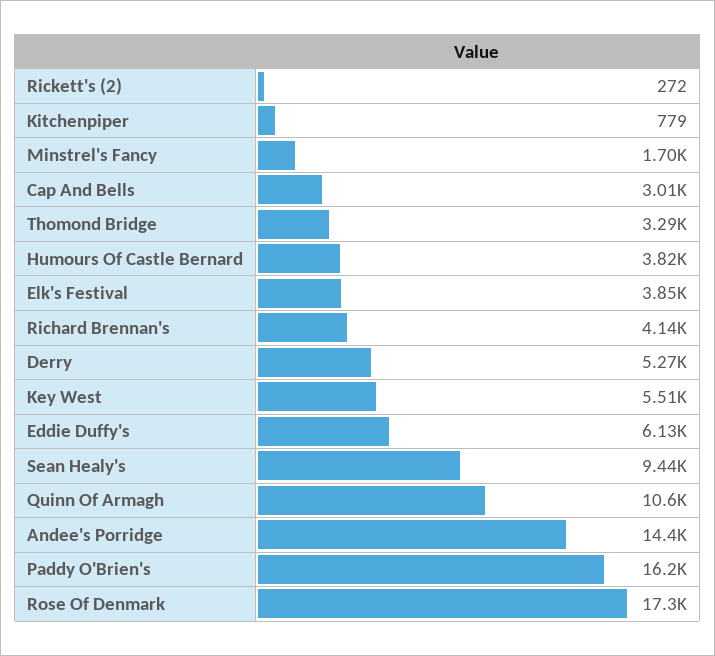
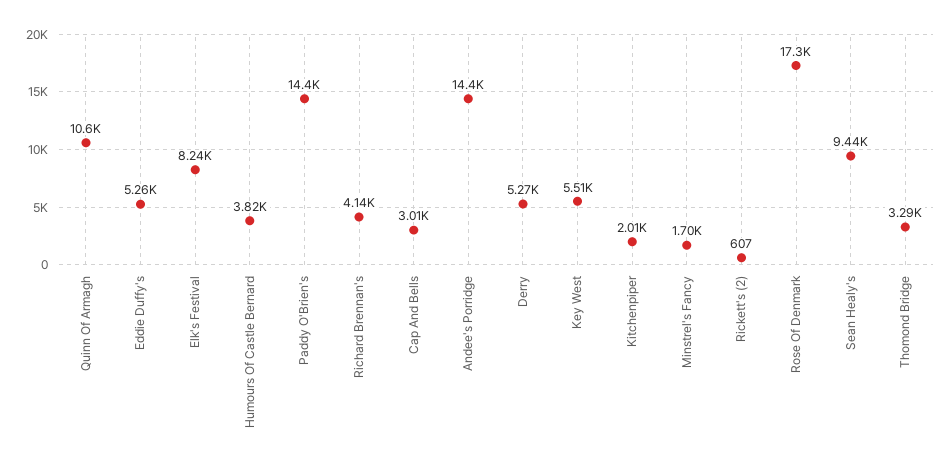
Rickett's (2): 272 -> 607
Kitchenpiper: 779 -> 2010
Elk's Festival: 3850 -> 8240
Eddie Duffy's: 6130 -> 5260
Paddy O'Brien's: 16200 -> 14400

